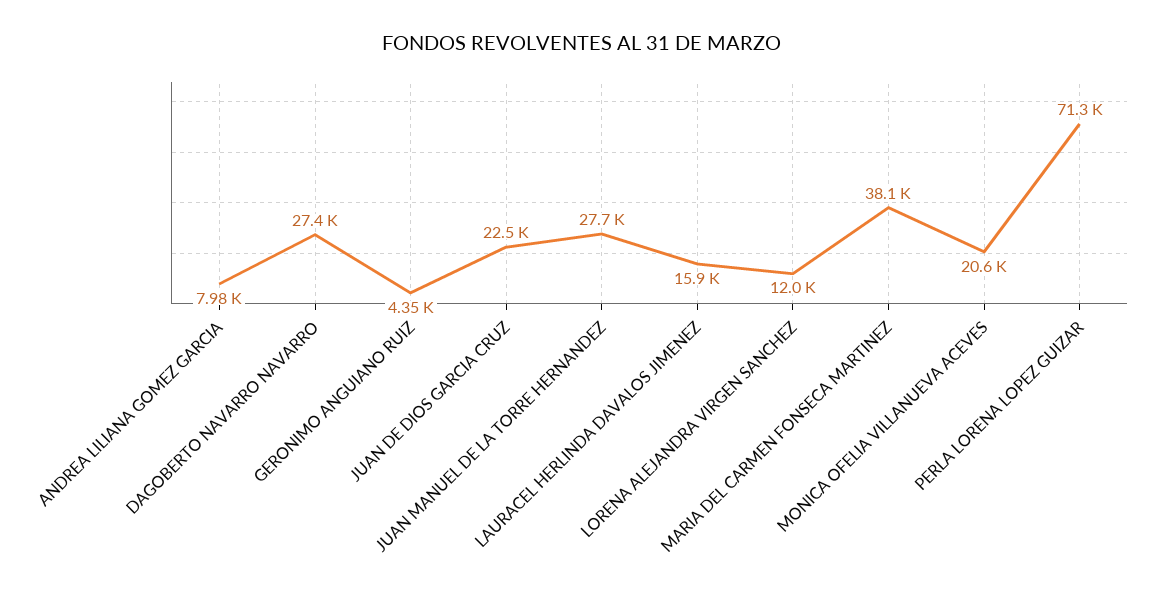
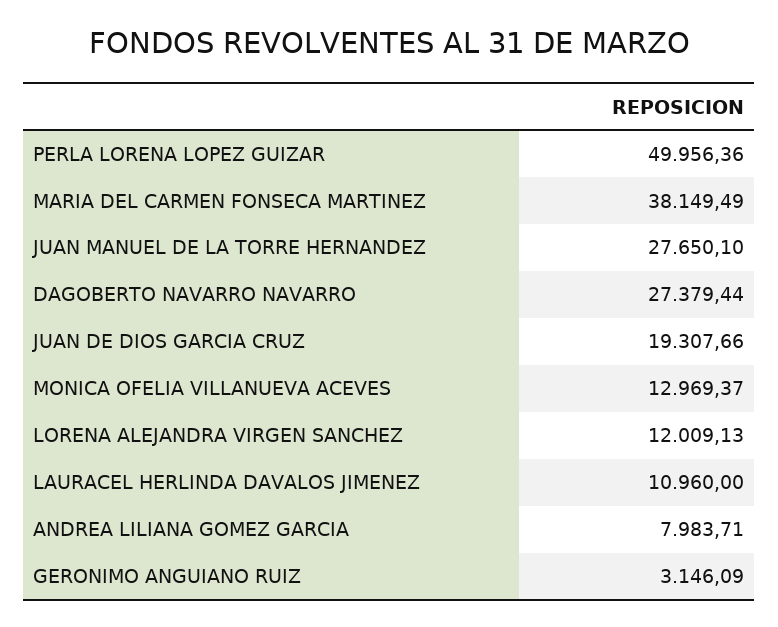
GERONIMO ANGUIANO RUIZ: 4350 -> 3146.09
JUAN DE DIOS GARCIA CRUZ: 22500 -> 19307.66
LAURACEL HERLINDA DAVALOS JIMENEZ: 15900 -> 10960
MONICA OFELIA VILLANUEVA ACEVES: 20600 -> 12969.37
PERLA LORENA LOPEZ GUIZAR: 71300 -> 49956.36

